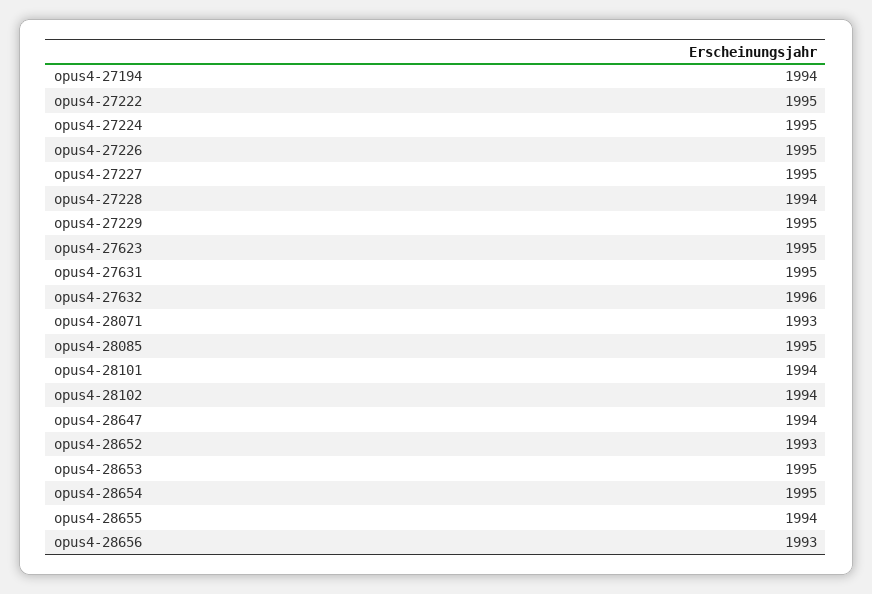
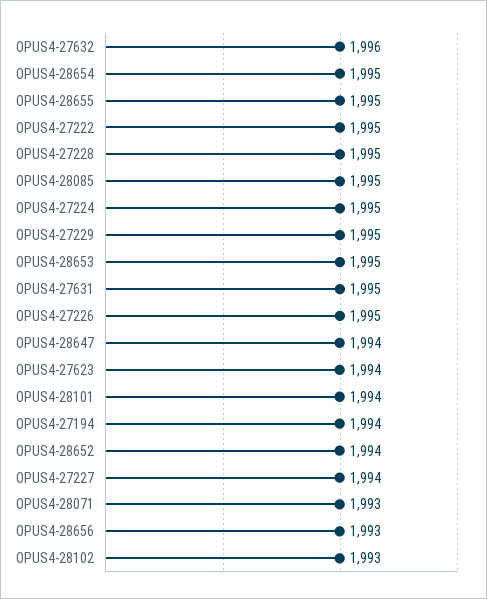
opus4-27227: 1995 -> 1994
opus4-27228: 1994 -> 1995
opus4-27623: 1995 -> 1994
opus4-28102: 1994 -> 1993
opus4-28652: 1993 -> 1994
opus4-28655: 1994 -> 1995

